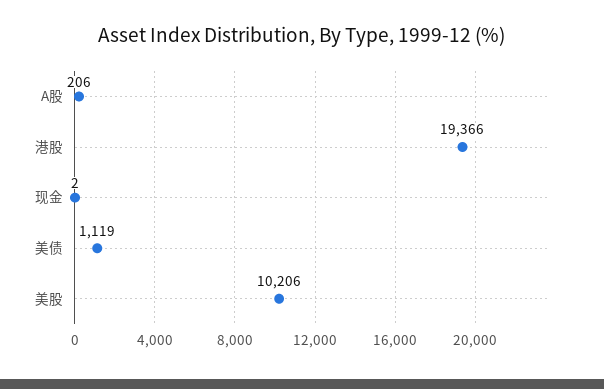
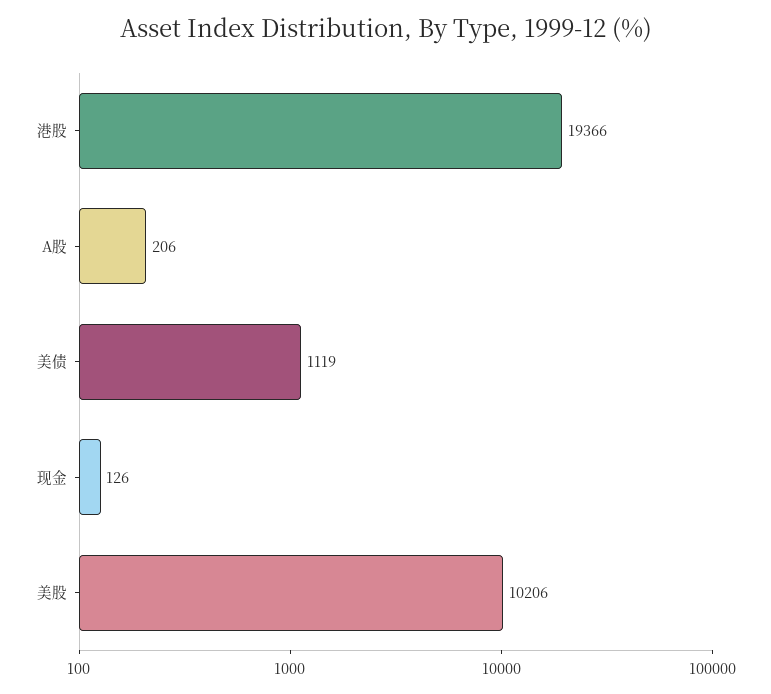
现金: 2 -> 126

